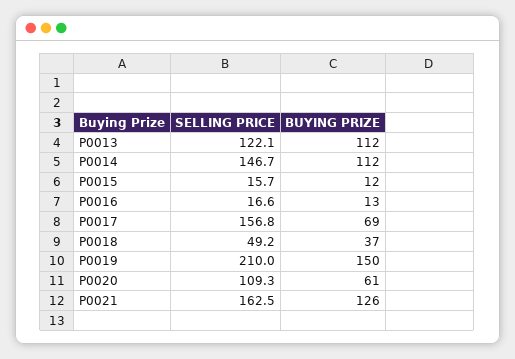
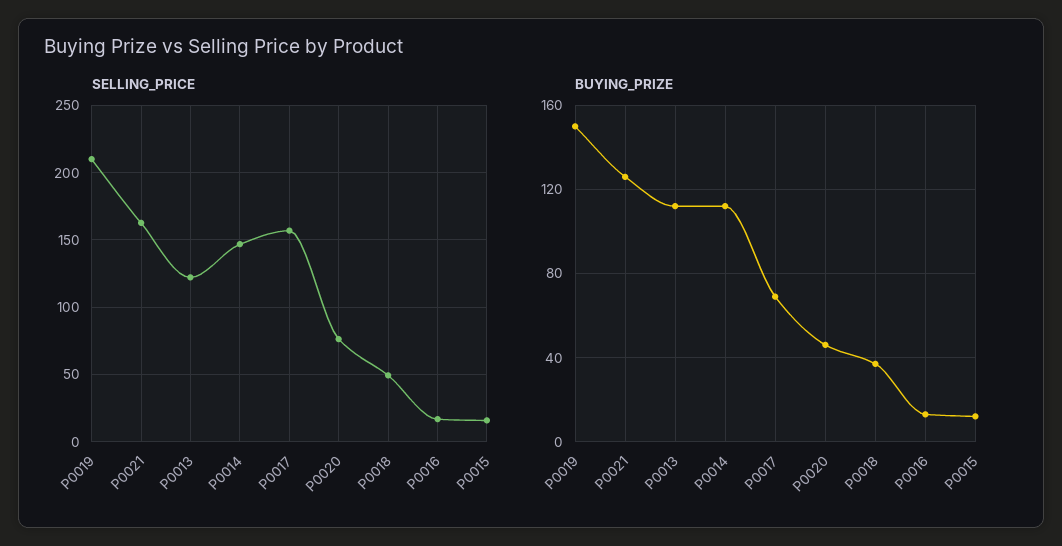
SELLING PRICE, P0020: 109.3 -> 75
BUYING PRIZE, P0020: 61 -> 45

